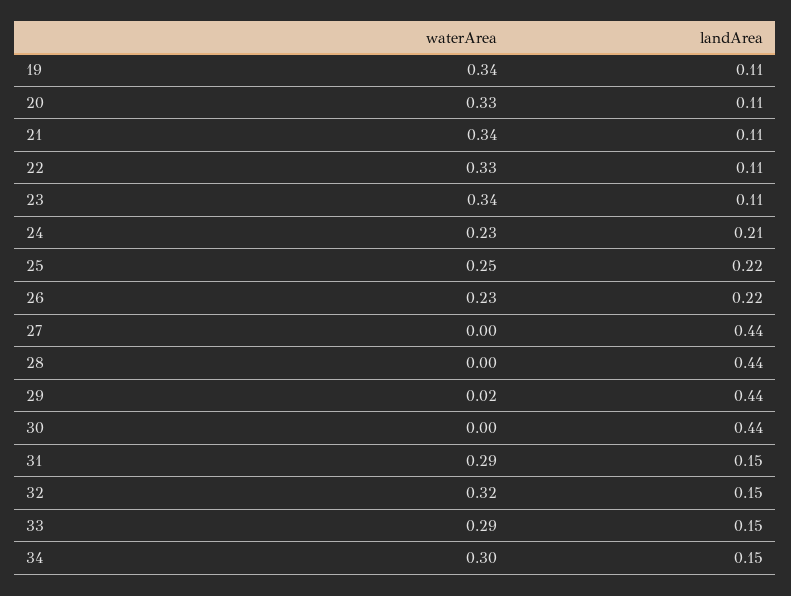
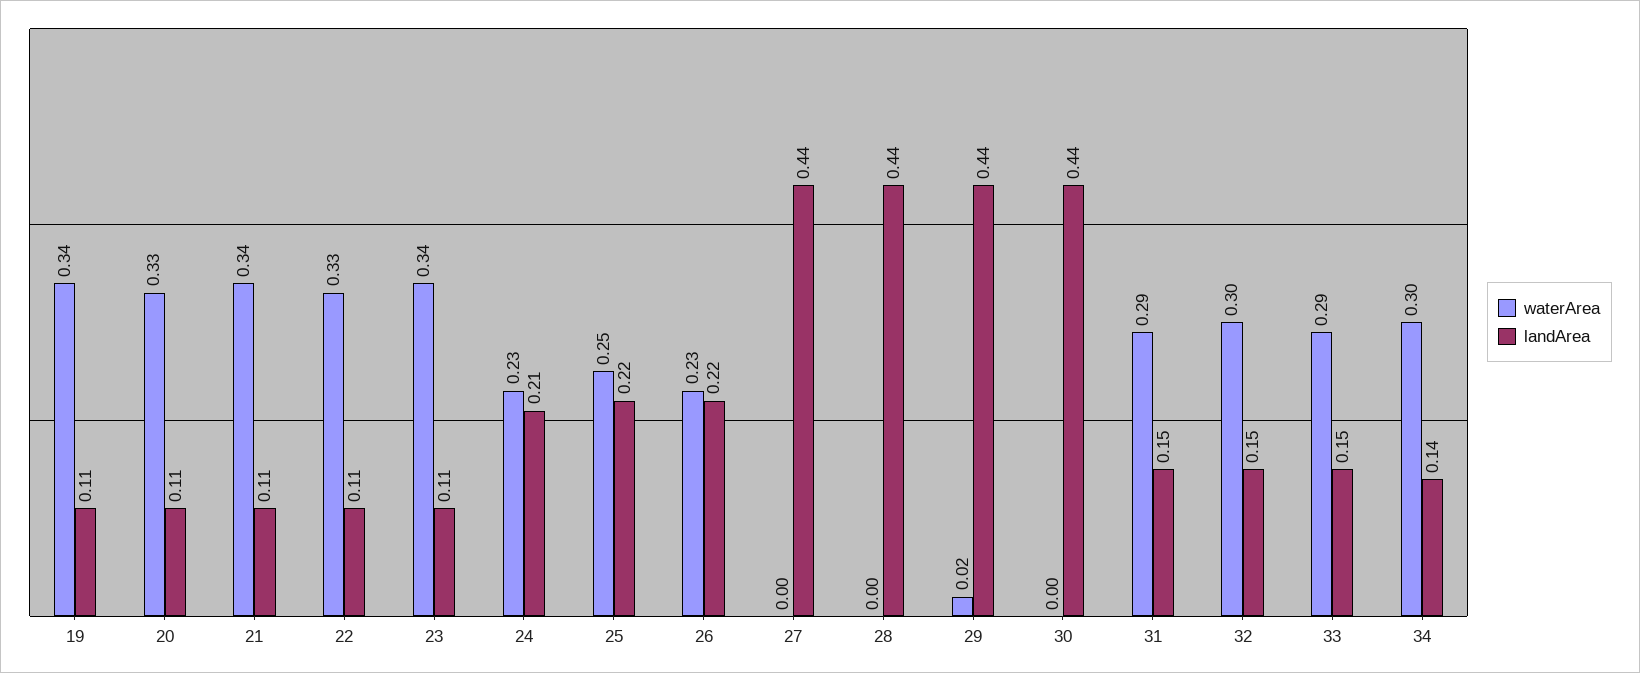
waterArea, 32: 0.32 -> 0.3
landArea, 34: 0.15 -> 0.14

